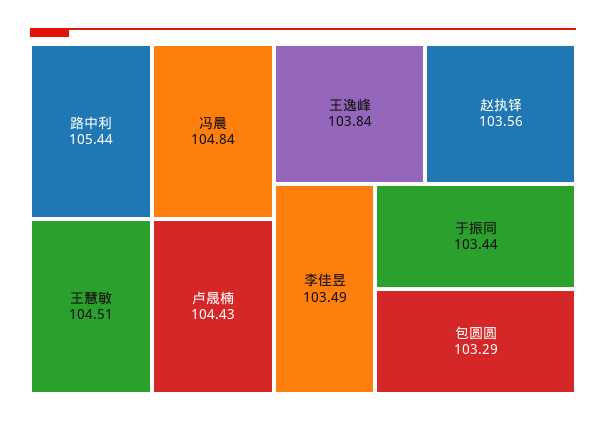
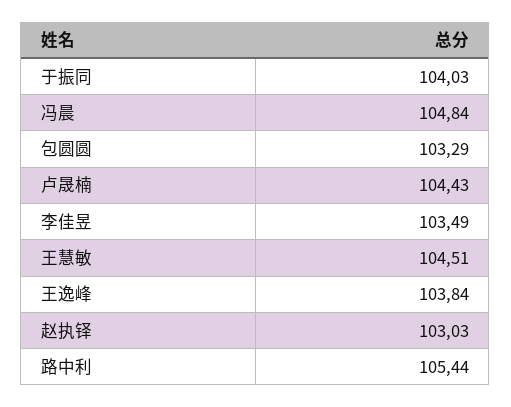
赵执铎: 103.56 -> 103.03
于振同: 103.44 -> 104.03

